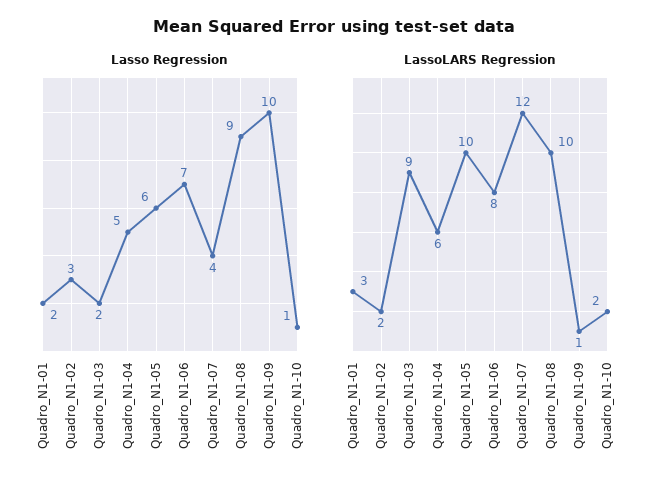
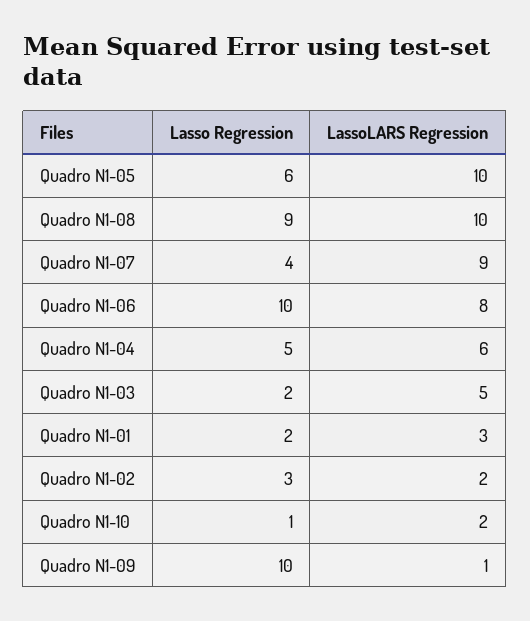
Lasso Regression, Quadro_N1-06: 7 -> 10
LassoLARS Regression, Quadro_N1-03: 9 -> 5
LassoLARS Regression, Quadro_N1-07: 12 -> 9

